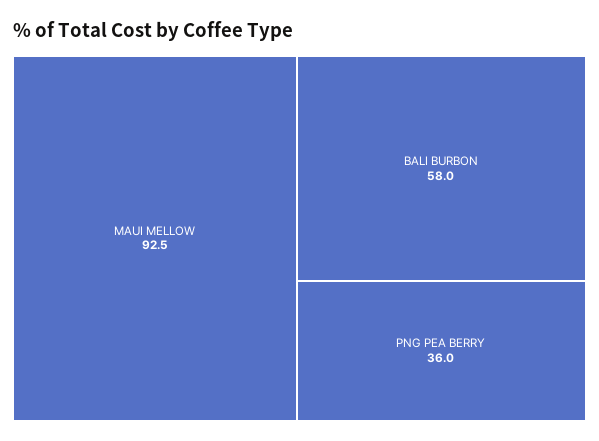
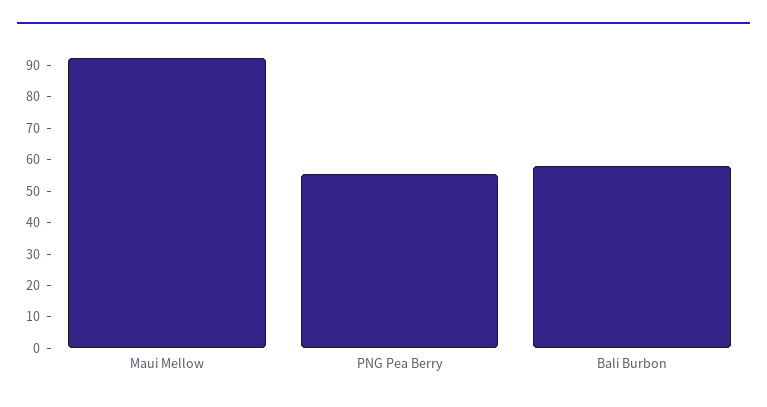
PNG PEA BERRY: 36 -> 55

